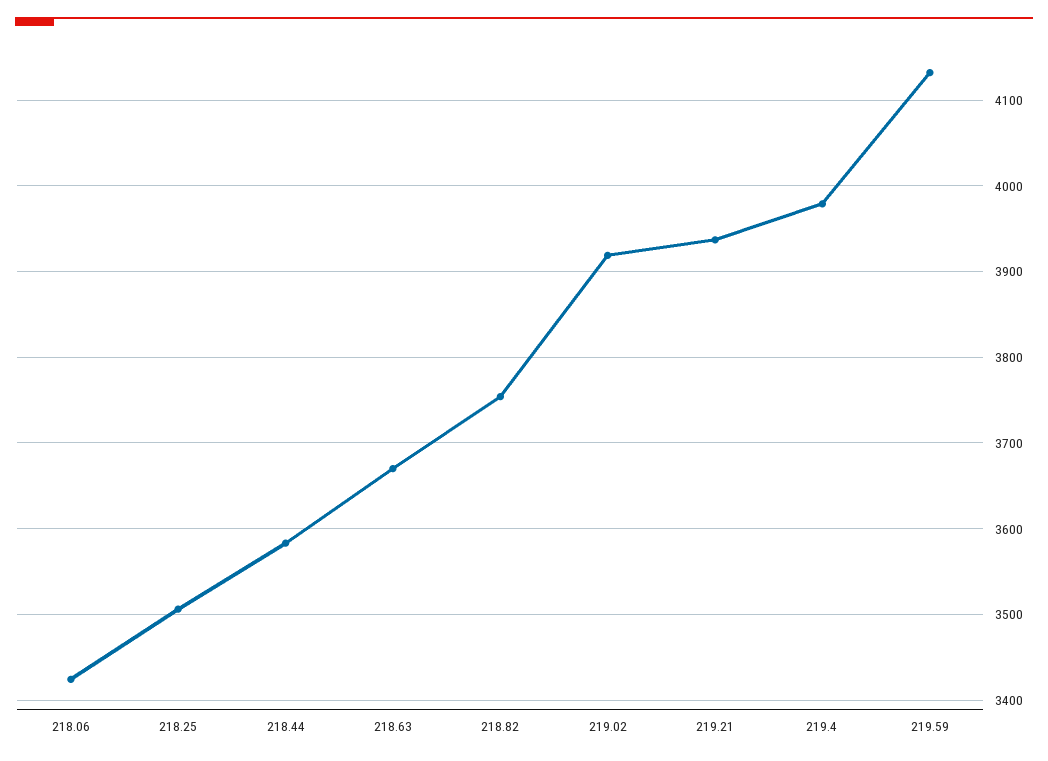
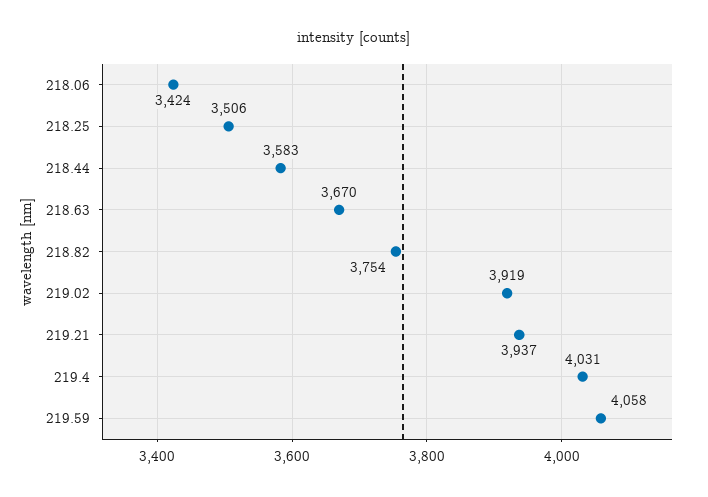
219.4: 3980 -> 4031
219.59: 4130 -> 4058

